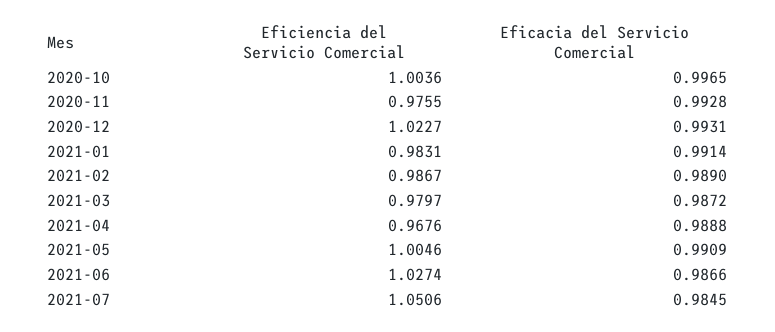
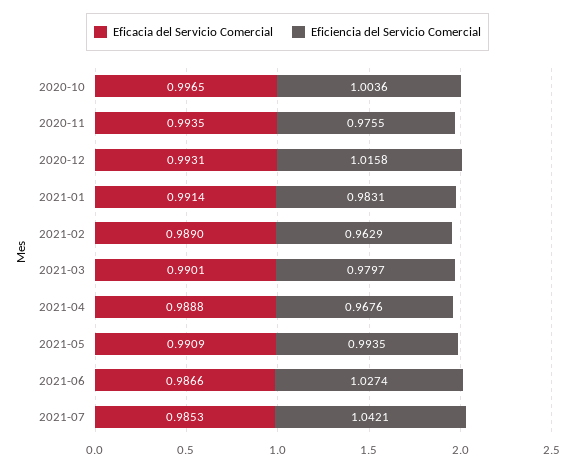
Eficacia del Servicio Comercial, 2020-11: 0.9928 -> 0.9935
Eficiencia del Servicio Comercial, 2020-12: 1.0227 -> 1.0158
Eficiencia del Servicio Comercial, 2021-02: 0.9867 -> 0.9629
Eficacia del Servicio Comercial, 2021-03: 0.9872 -> 0.9901
Eficiencia del Servicio Comercial, 2021-05: 1.0046 -> 0.9935
Eficiencia del Servicio Comercial, 2021-07: 1.0506 -> 1.0421
Eficacia del Servicio Comercial, 2021-07: 0.9845 -> 0.9853

